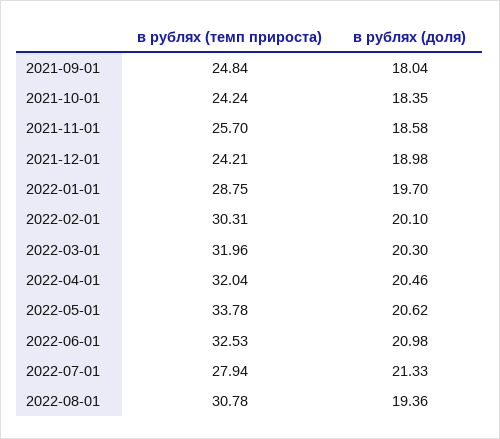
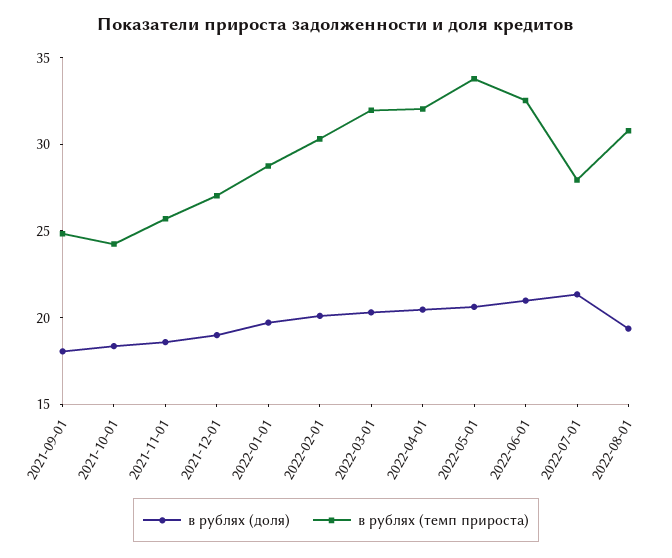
в рублях (темп прироста), 2021-12-01: 24.21 -> 27

